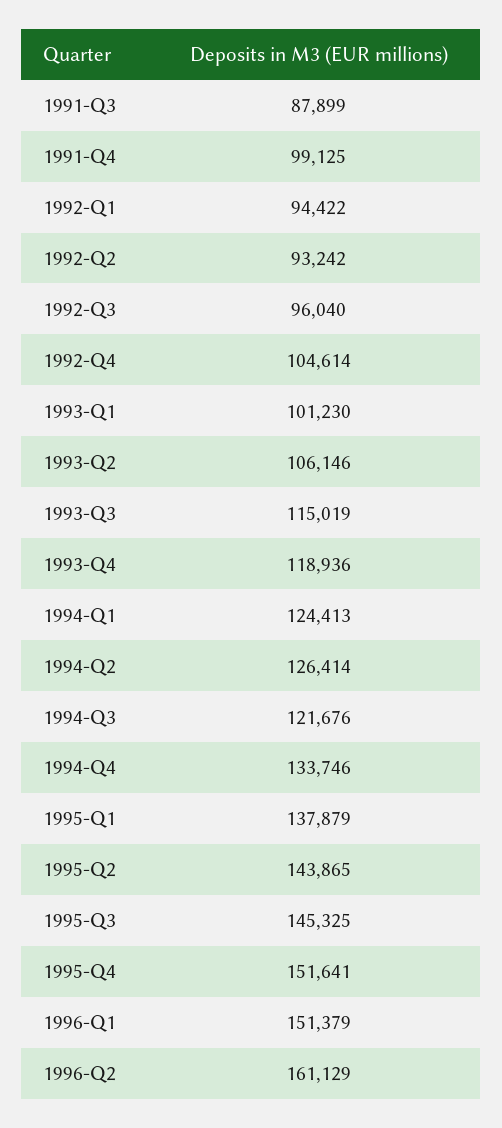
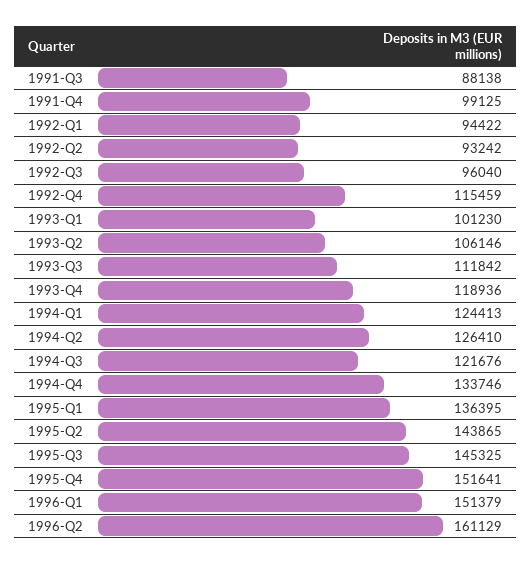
1991-Q3: 87899 -> 88138
1992-Q4: 104614 -> 115459
1993-Q3: 115019 -> 111842
1994-Q2: 126414 -> 126410
1995-Q1: 137879 -> 136395

